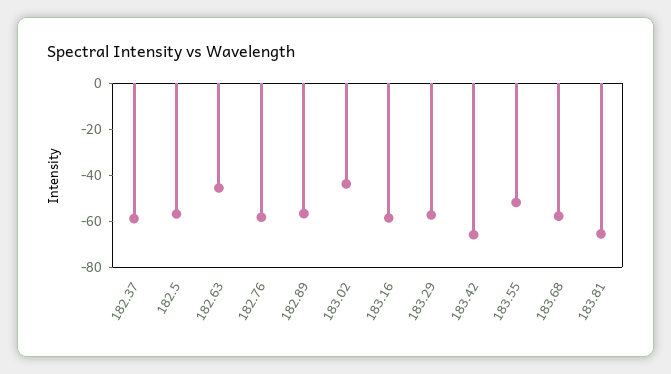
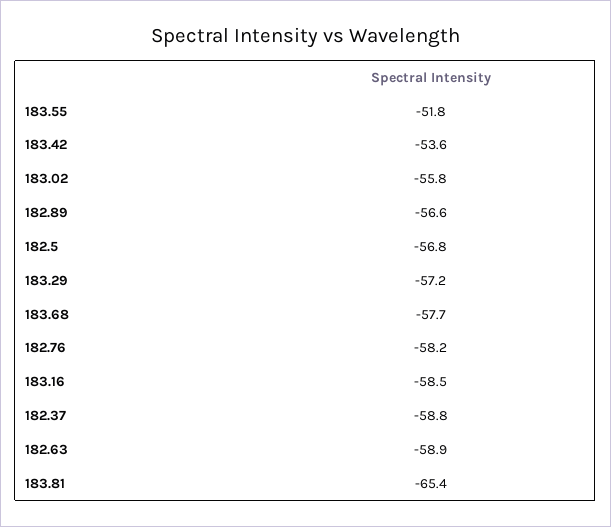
182.63: -45 -> -58.9
183.02: -45 -> -55.8
183.42: -65 -> -53.6

